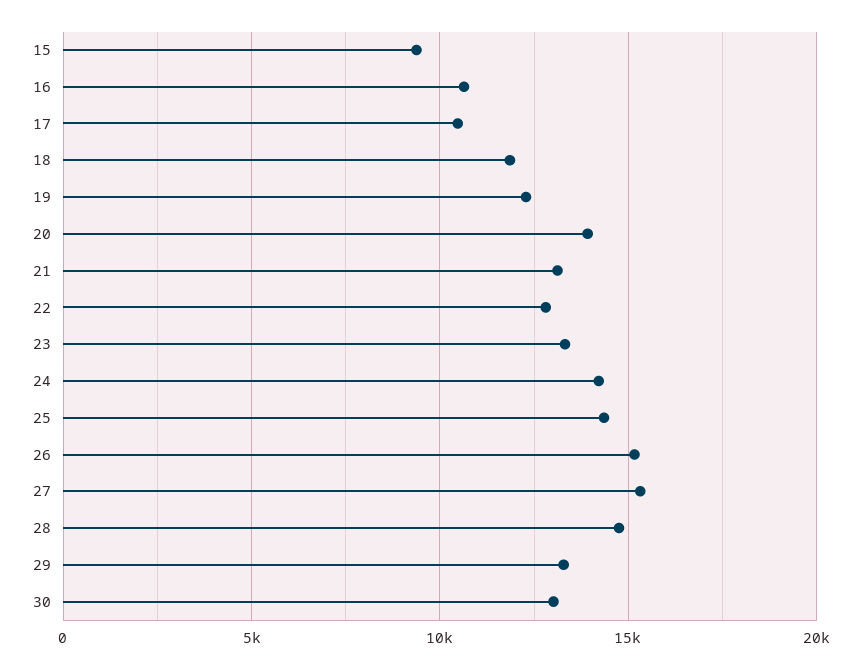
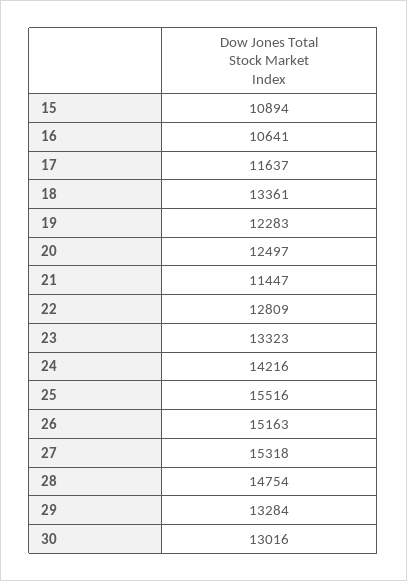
15: 9500 -> 10894
17: 10500 -> 11637
18: 12000 -> 13361
20: 14000 -> 12497
21: 13000 -> 11447
25: 14500 -> 15516

